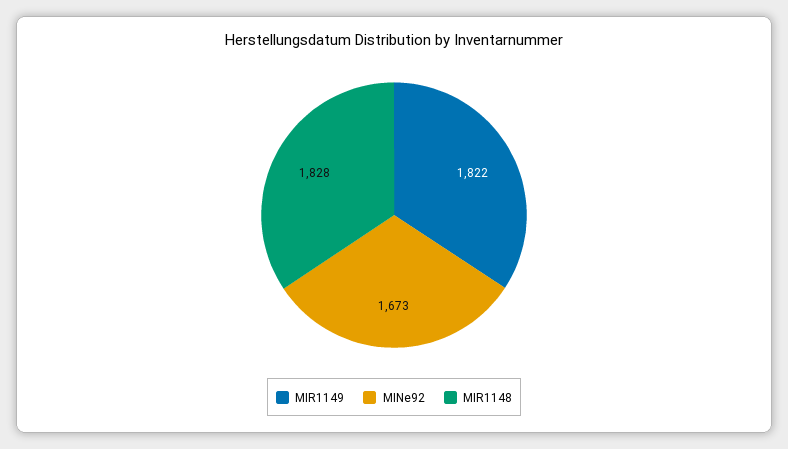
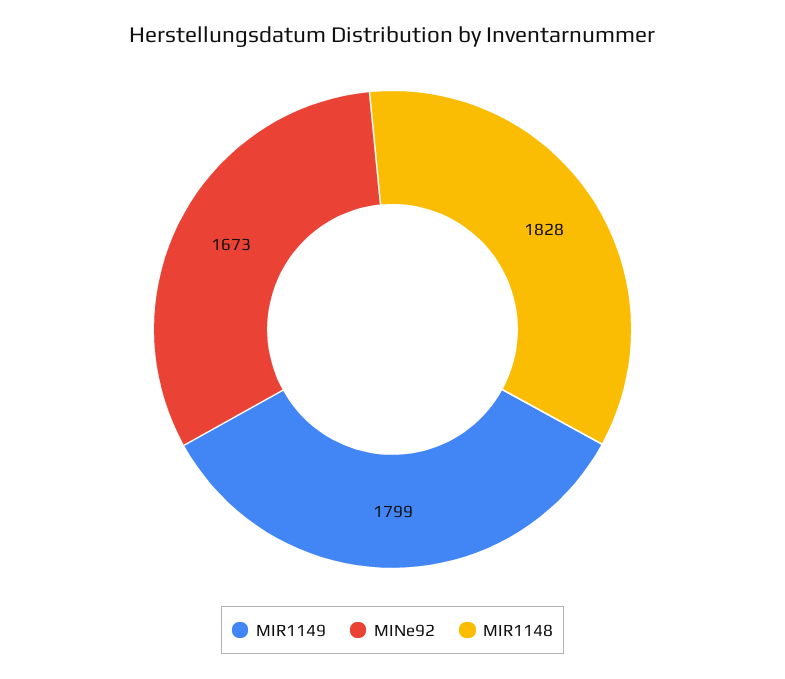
MIR1149: 1822 -> 1799

